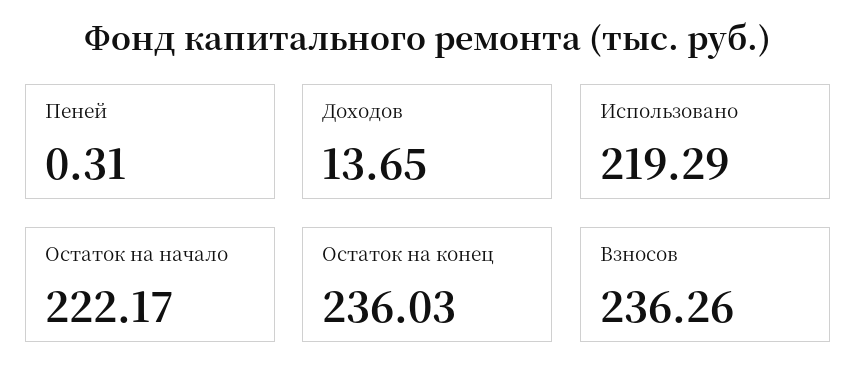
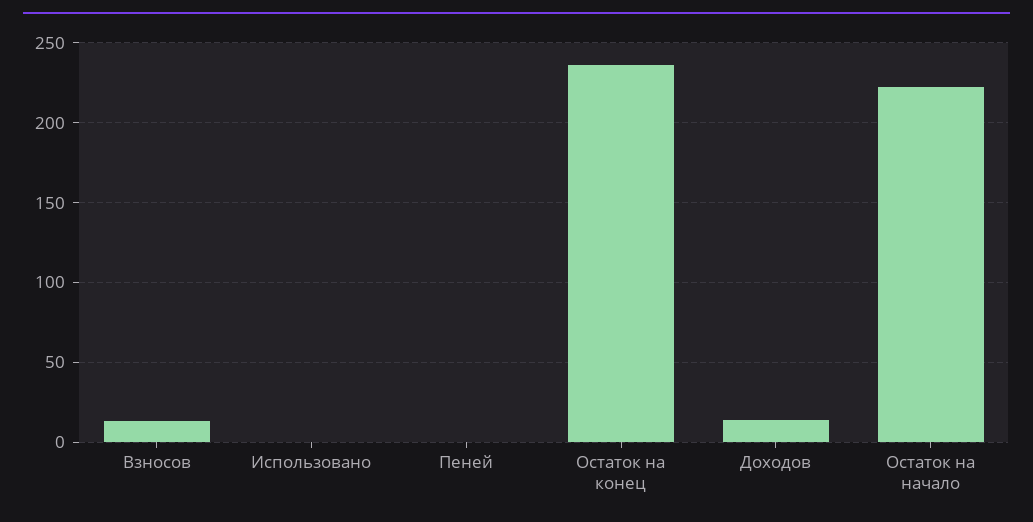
Использовано: 219.29 -> 0
Взносов: 236.26 -> 15

